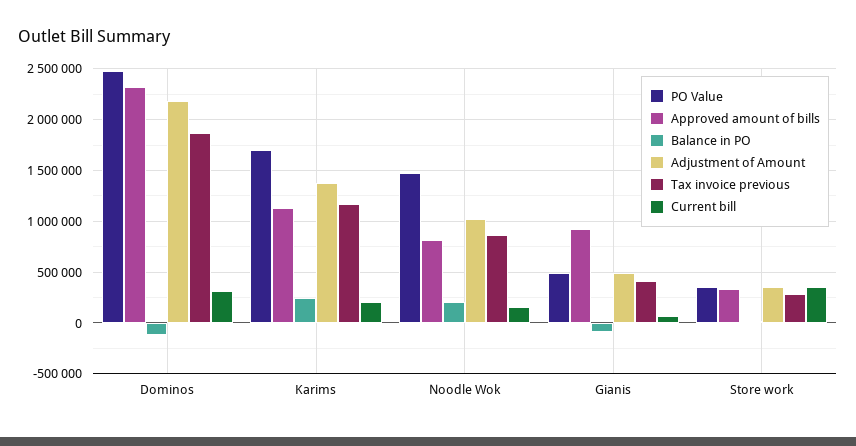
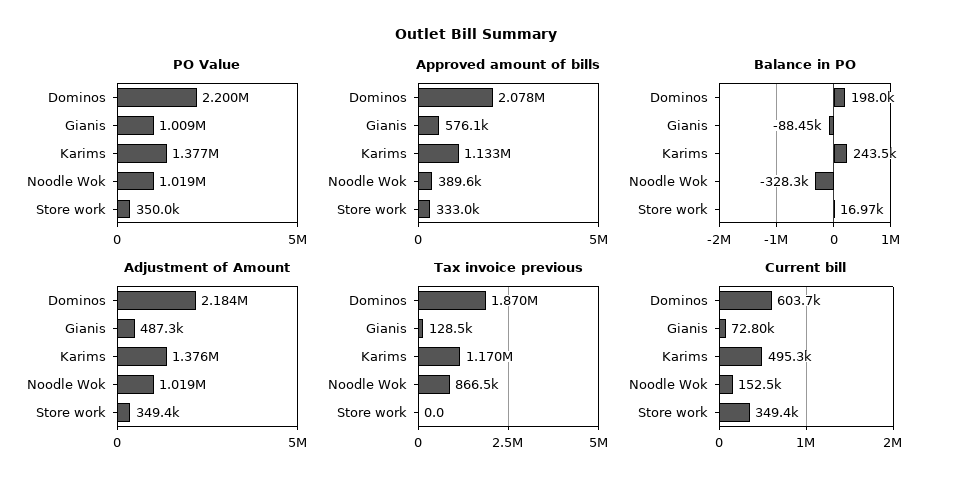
PO Value, Dominos: 2500000 -> 2200000
Approved amount of bills, Dominos: 2300000 -> 2078000
Balance in PO, Dominos: -100000 -> 198000
Current bill, Dominos: 300000 -> 603700
PO Value, Karims: 1700000 -> 1377000
Current bill, Karims: 200000 -> 495300
PO Value, Noodle Wok: 1500000 -> 1019000
Approved amount of bills, Noodle Wok: 800000 -> 389600
Balance in PO, Noodle Wok: 200000 -> -328300
PO Value, Gianis: 500000 -> 1009000
Approved amount of bills, Gianis: 900000 -> 576100
Tax invoice previous, Gianis: 400000 -> 128500
Tax invoice previous, Store work: 300000 -> 0

